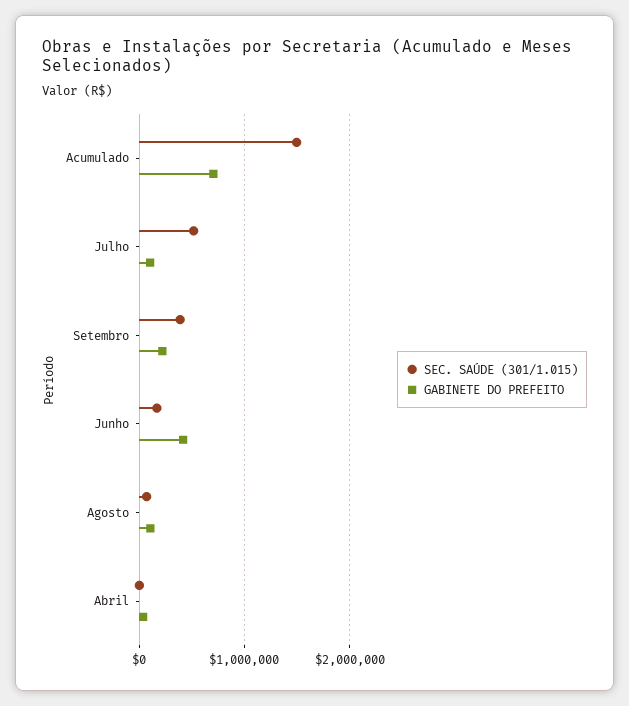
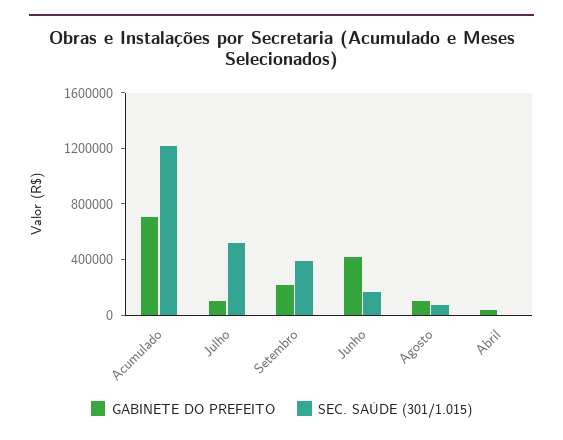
SEC. SAÚDE (301/1.015), Acumulado: 1500000 -> 1200000

